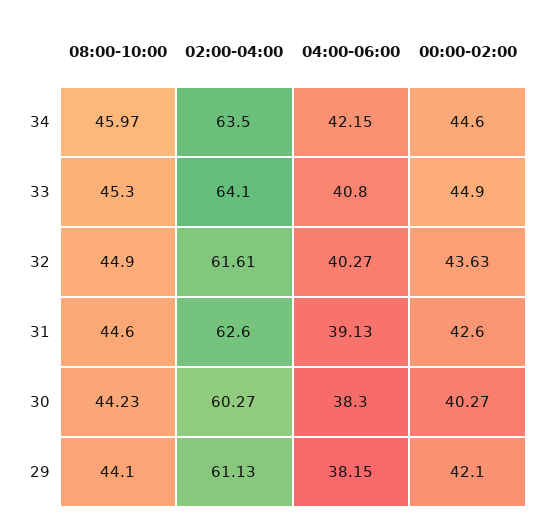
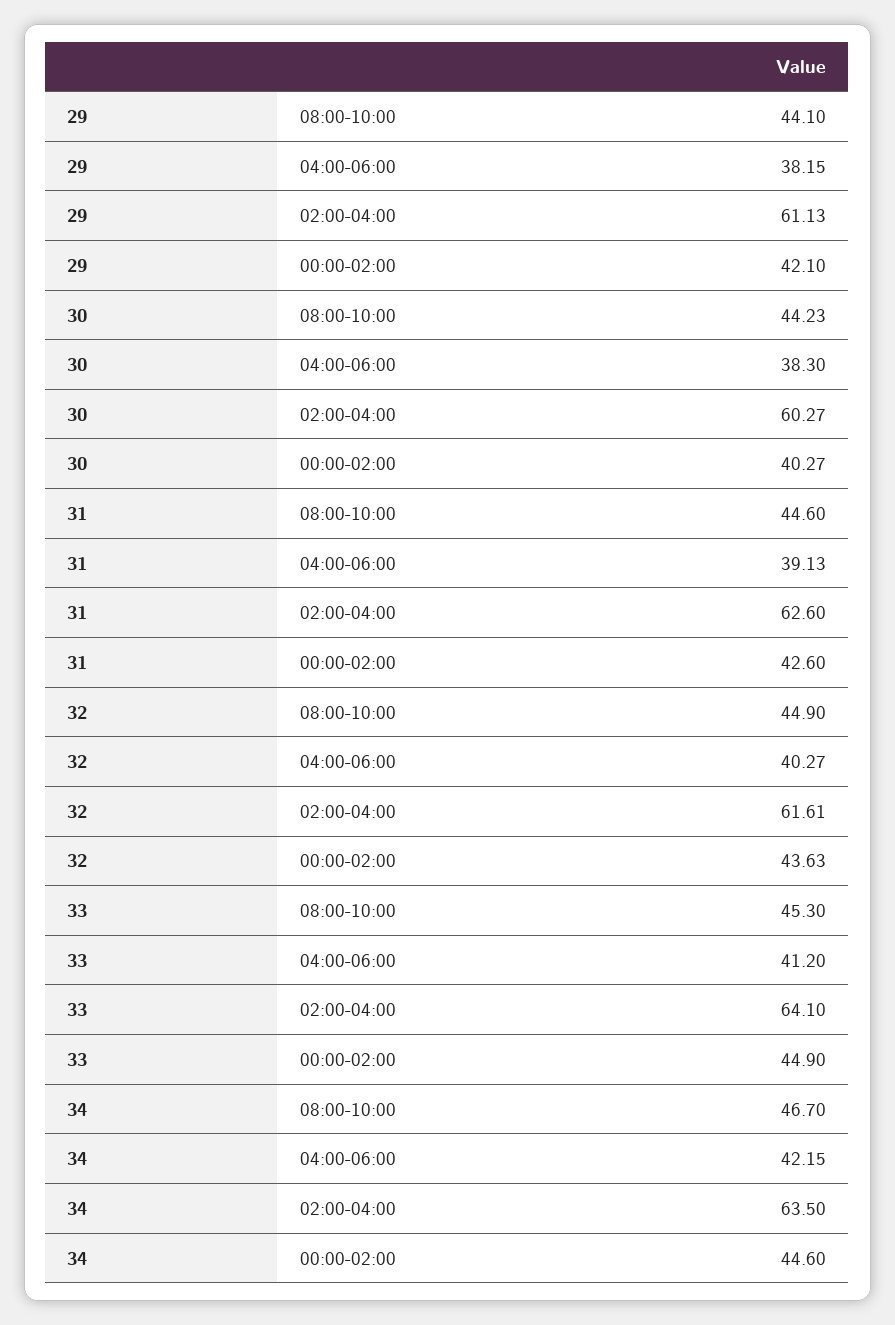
08:00-10:00, 34: 45.97 -> 46.7
04:00-06:00, 33: 40.8 -> 41.2

